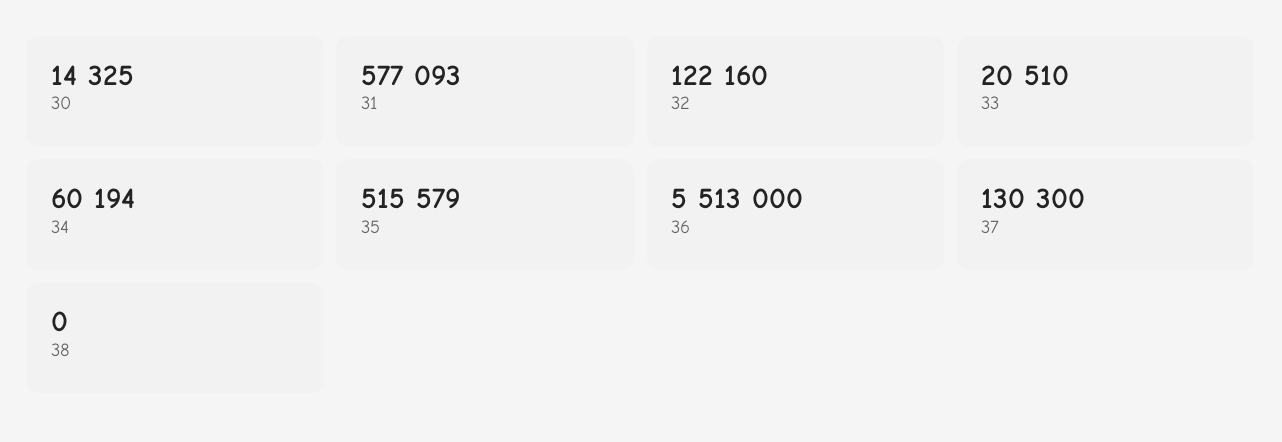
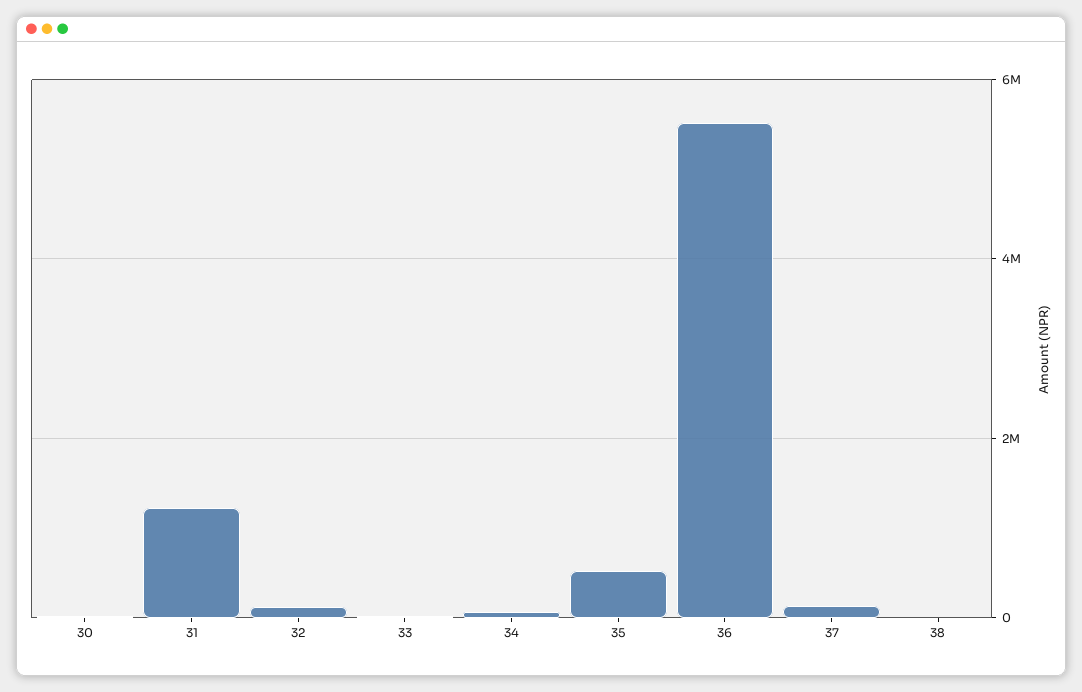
31: 577093 -> 1200000

